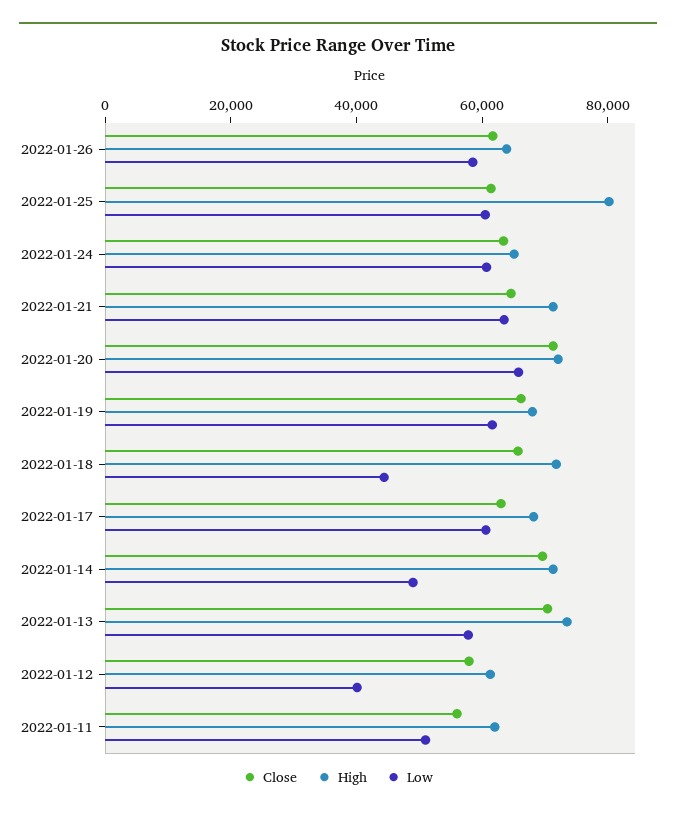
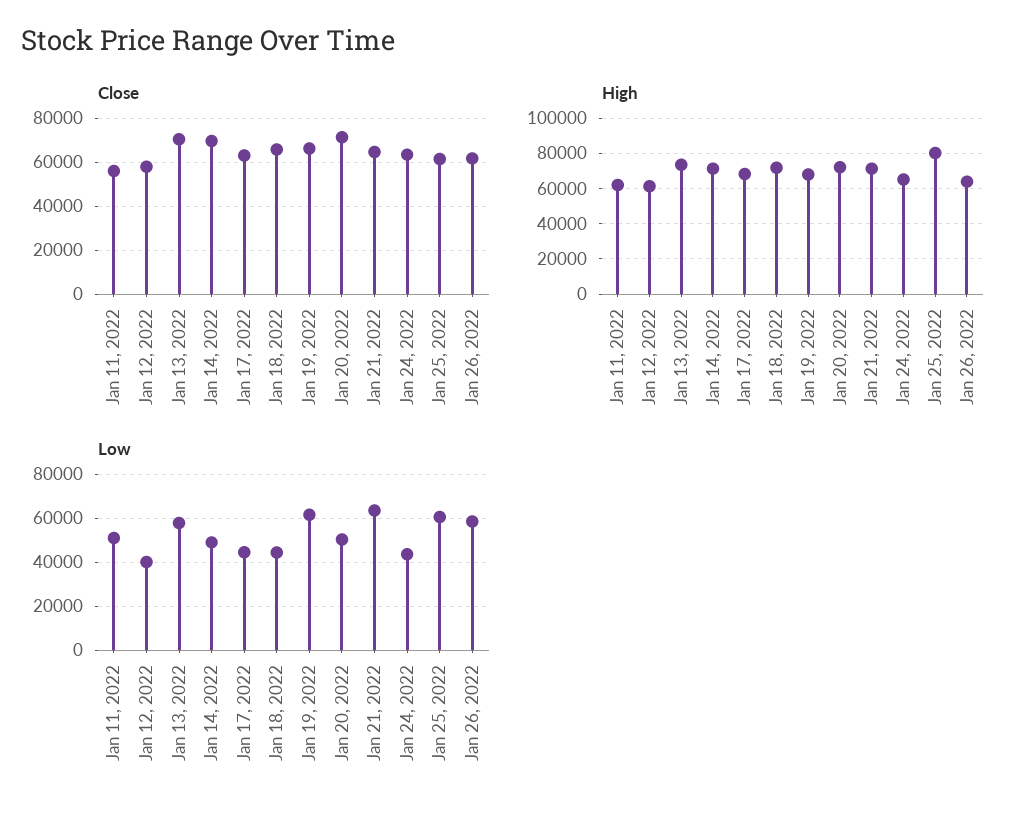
Low, 2022-01-24: 60000 -> 45000
Low, 2022-01-20: 65000 -> 50000
Low, 2022-01-17: 60000 -> 45000

